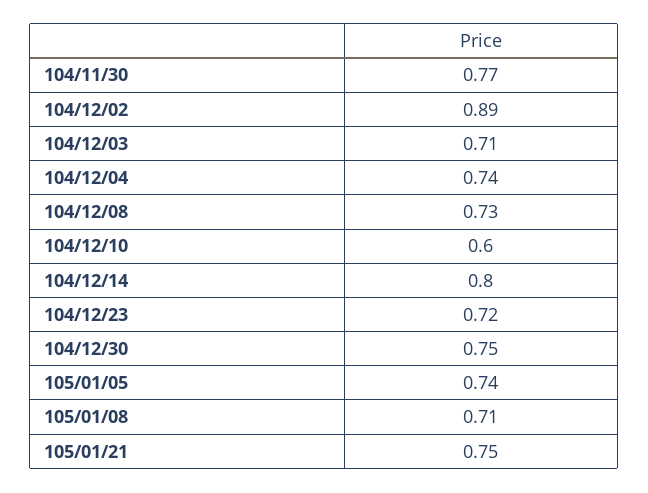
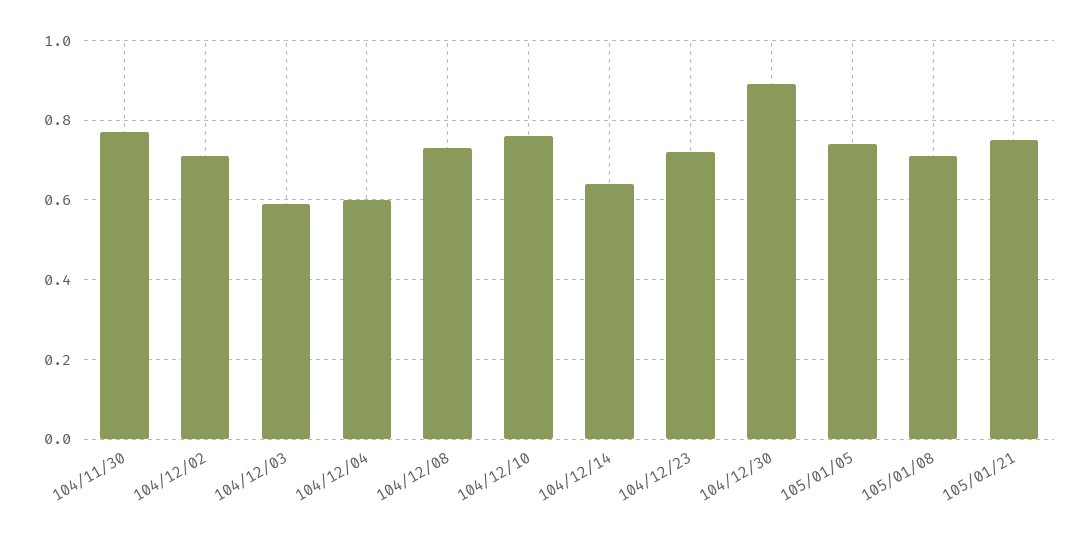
104/12/02: 0.89 -> 0.7
104/12/03: 0.71 -> 0.6
104/12/04: 0.74 -> 0.6
104/12/10: 0.6 -> 0.75
104/12/14: 0.8 -> 0.65
104/12/30: 0.75 -> 0.9

